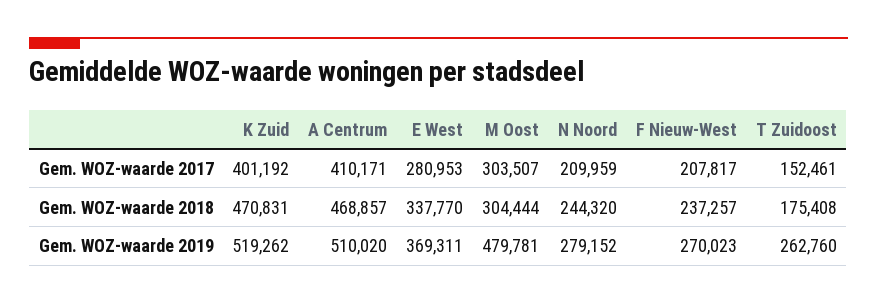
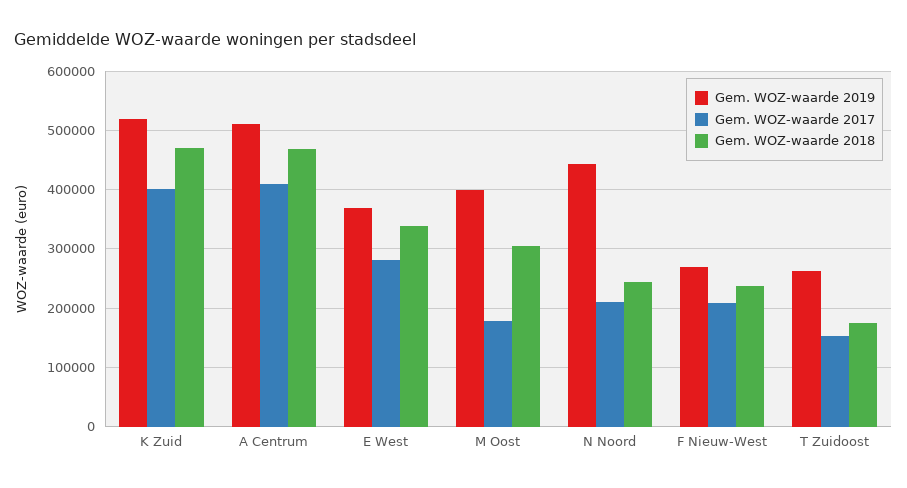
Gem. WOZ-waarde 2017, M Oost: 303507 -> 180000
Gem. WOZ-waarde 2019, M Oost: 479781 -> 400000
Gem. WOZ-waarde 2019, N Noord: 279152 -> 440000

